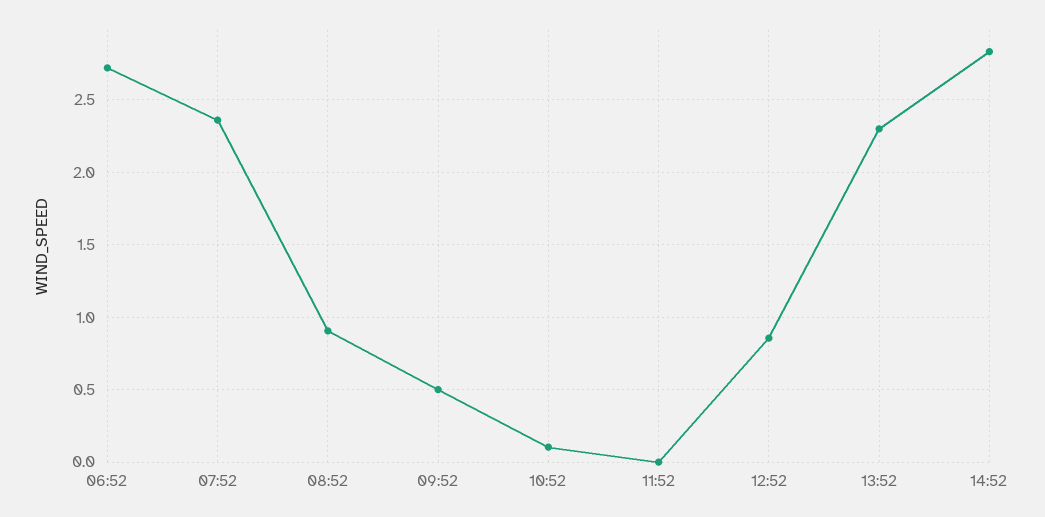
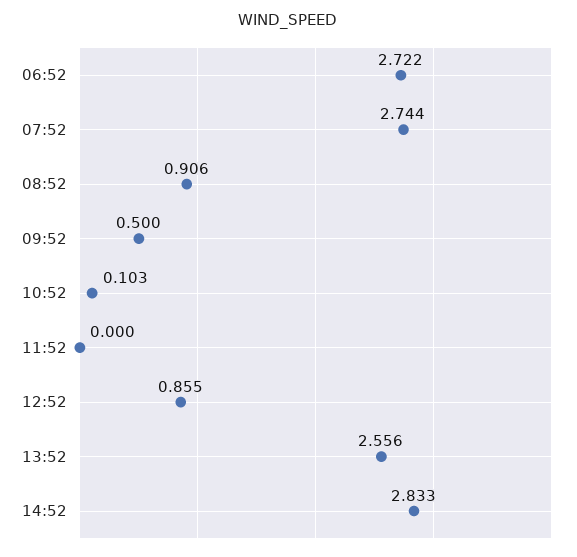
07:52: 2.35 -> 2.744
13:52: 2.3 -> 2.556

